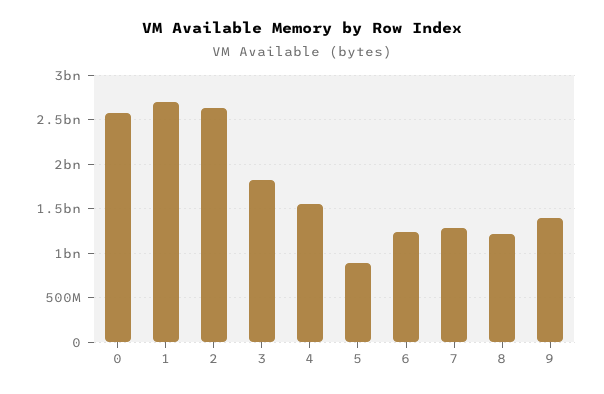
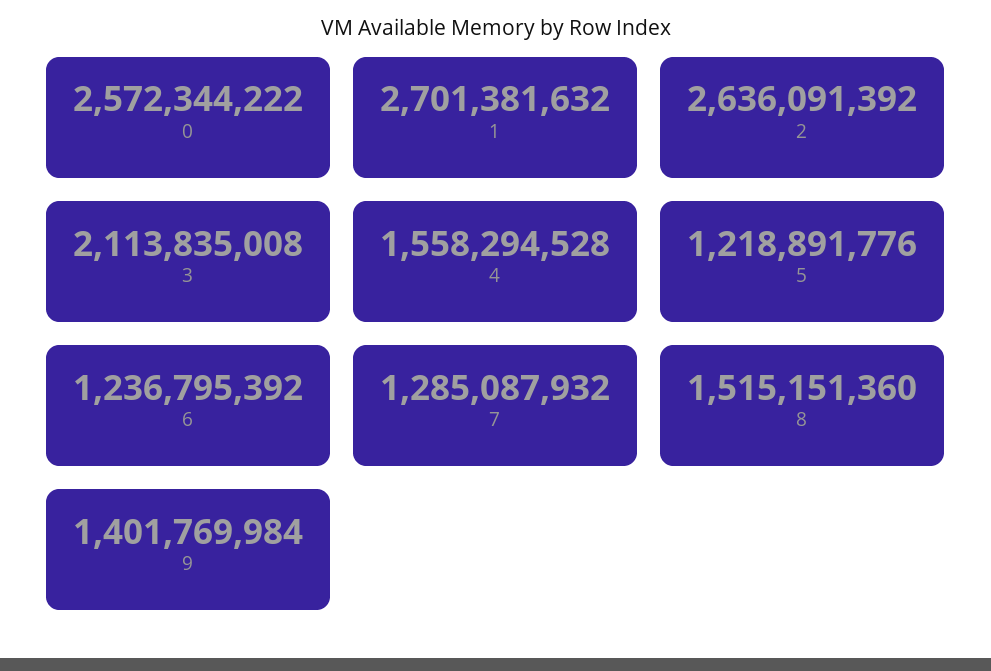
3: 1800000000 -> 2113835008
5: 900000000 -> 1218891776
8: 1200000000 -> 1515151360

